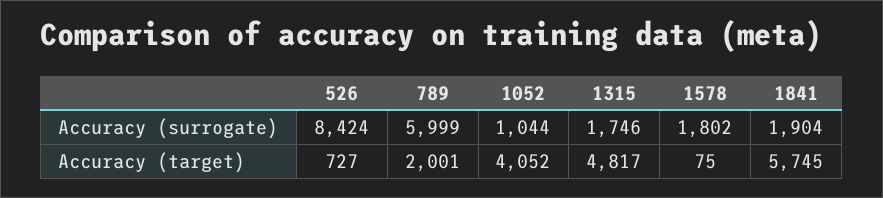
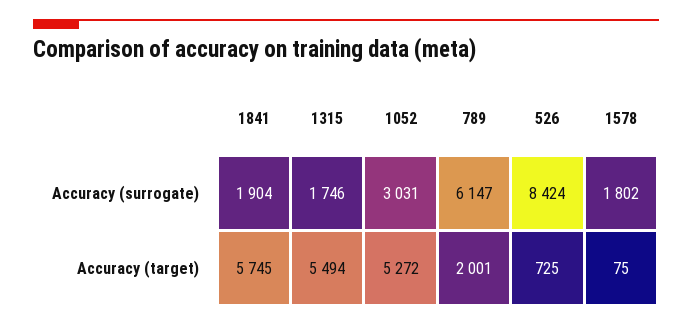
789, Accuracy (surrogate): 5999 -> 6147
1052, Accuracy (surrogate): 1044 -> 3031
526, Accuracy (target): 727 -> 725
1052, Accuracy (target): 4052 -> 5272
1315, Accuracy (target): 4817 -> 5494

